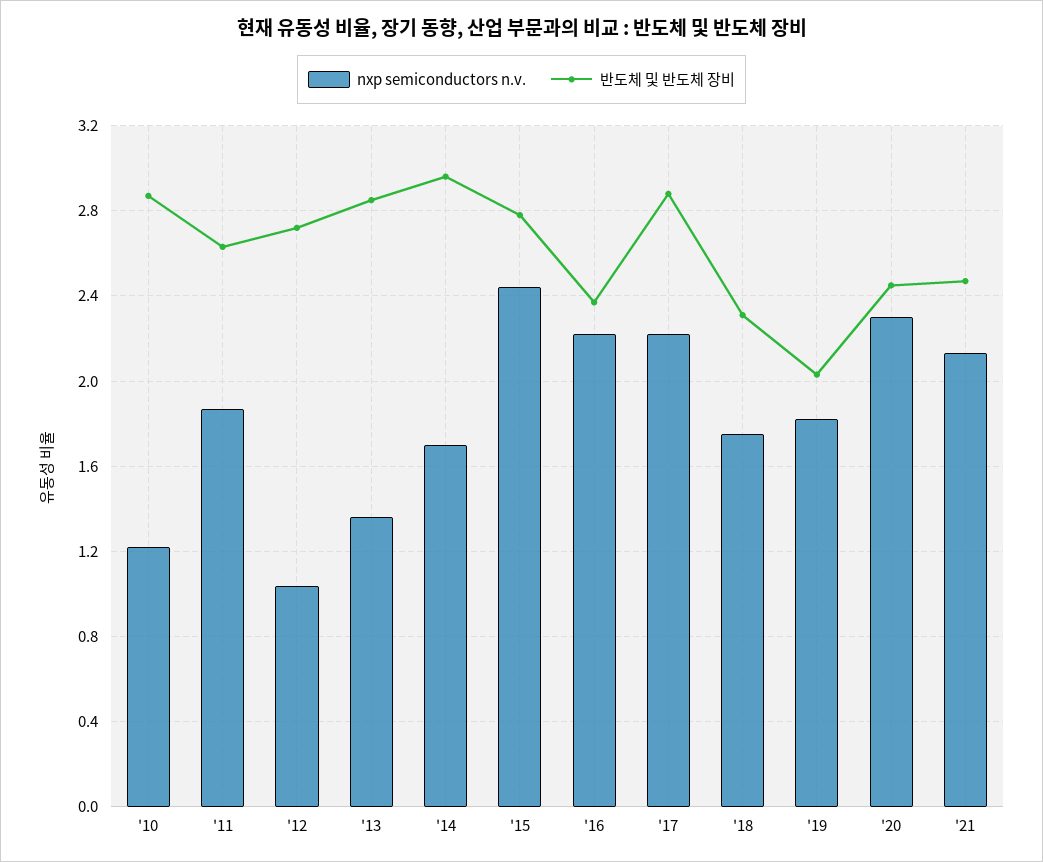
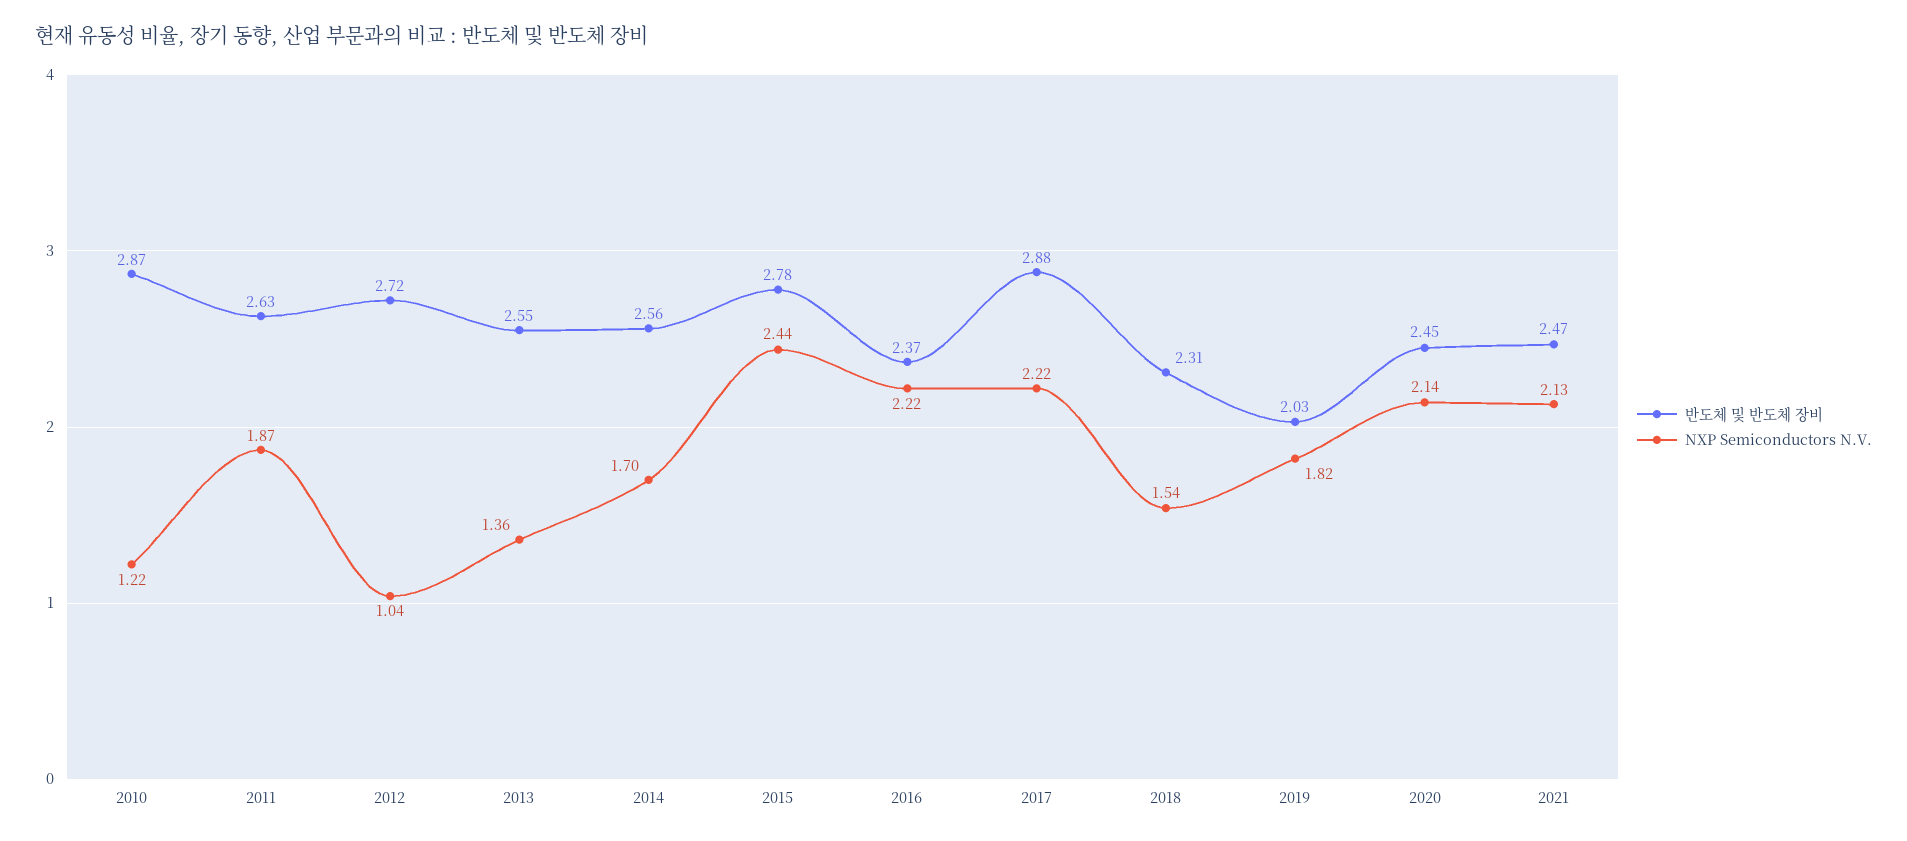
반도체 및 반도체 장비, '13: 2.85 -> 2.55
반도체 및 반도체 장비, '14: 2.95 -> 2.56
nxp semiconductors n.v., '18: 1.75 -> 1.54
nxp semiconductors n.v., '20: 2.3 -> 2.14

